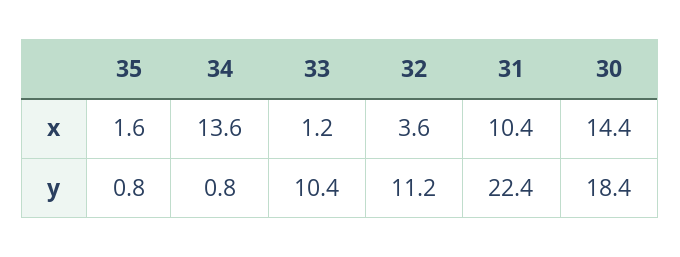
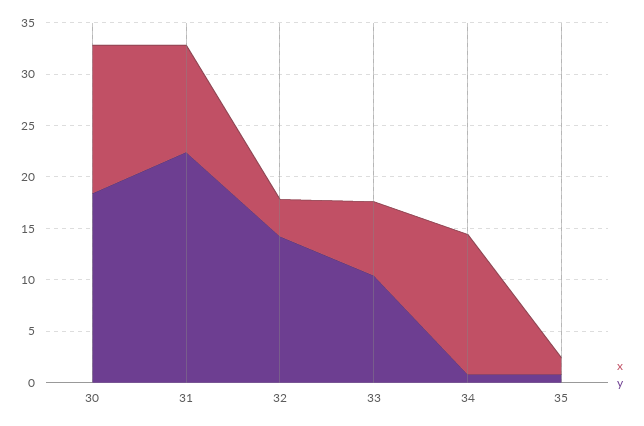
x, 33: 1.2 -> 7
y, 32: 11.2 -> 14

